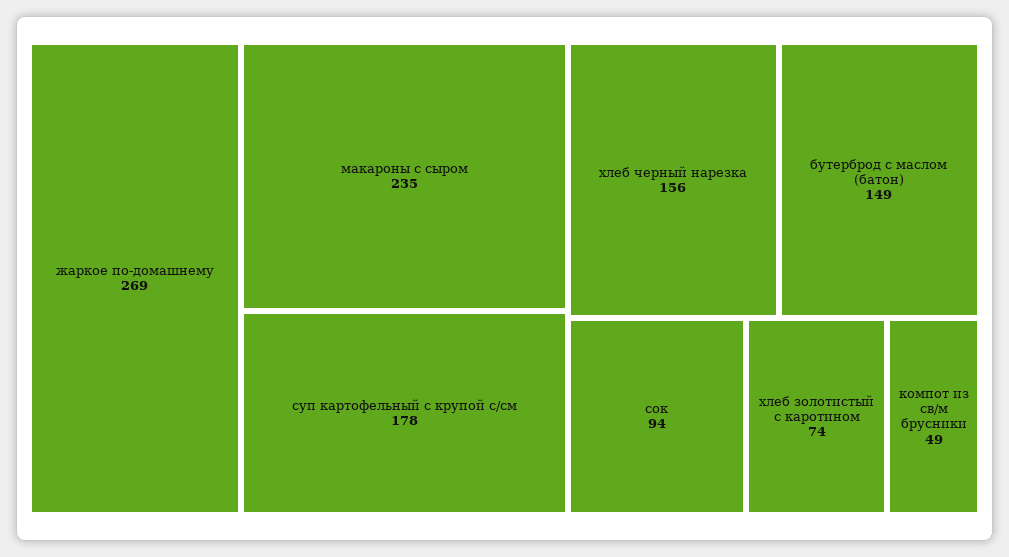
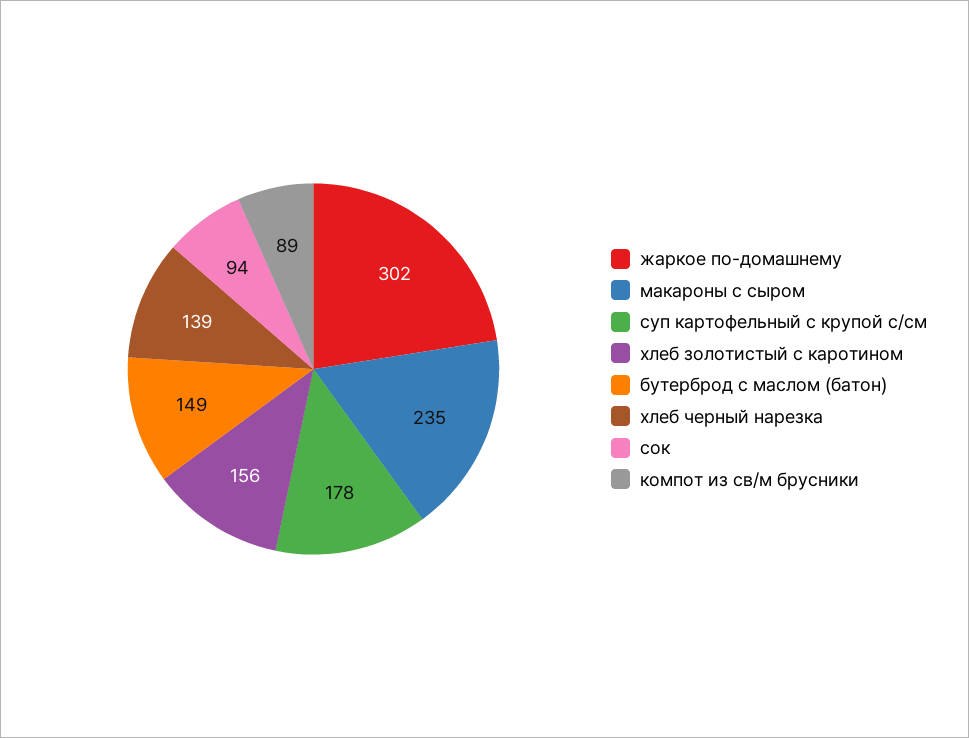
жаркое по-домашнему: 269 -> 302
хлеб черный нарезка: 156 -> 139
хлеб золотистый с каротином: 74 -> 156
компот из св/м брусники: 49 -> 89

